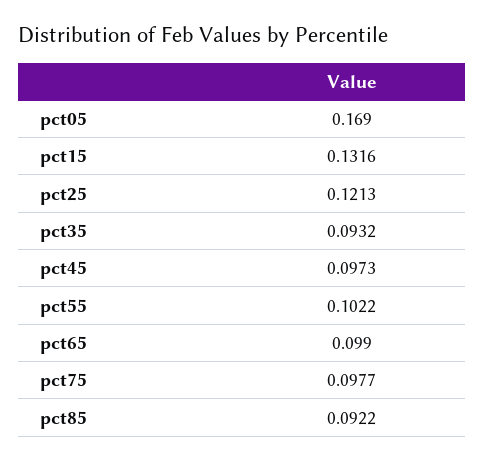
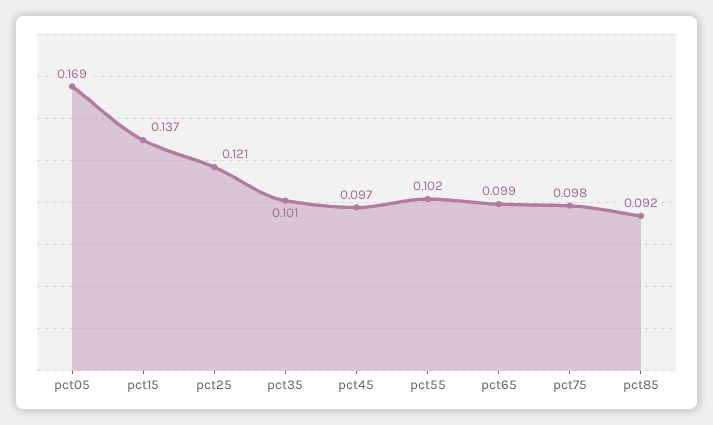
pct15: 0.1316 -> 0.137
pct35: 0.0932 -> 0.101

